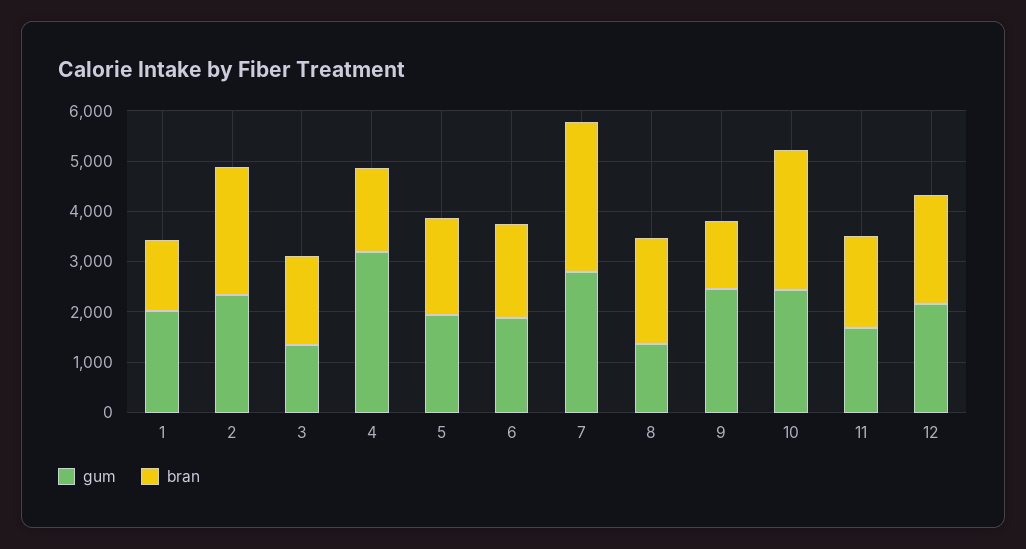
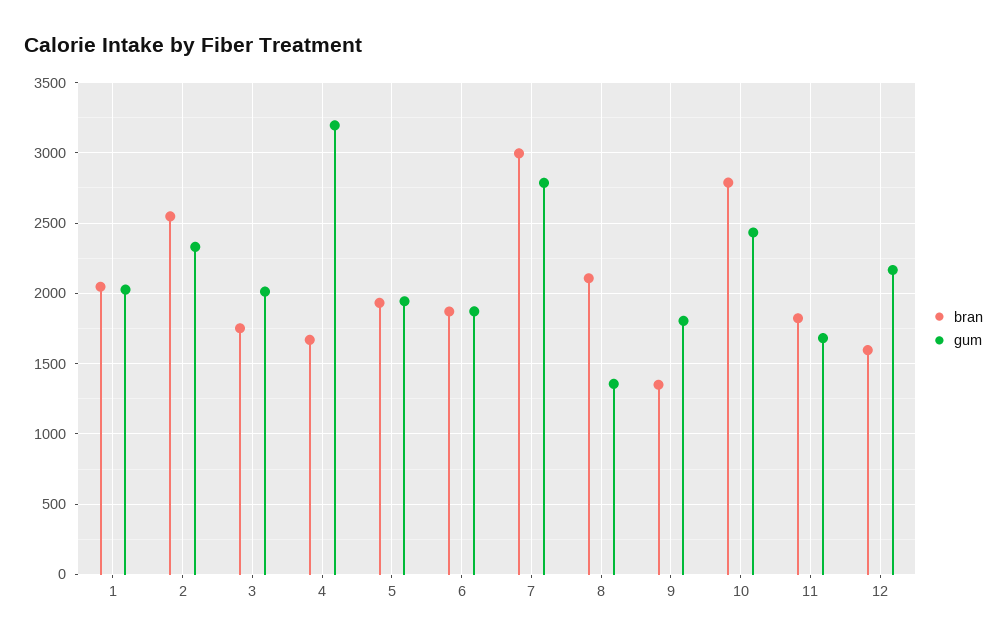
bran, 1: 1400 -> 2050
gum, 3: 1400 -> 2000
gum, 9: 2400 -> 1800
bran, 12: 2200 -> 1600

